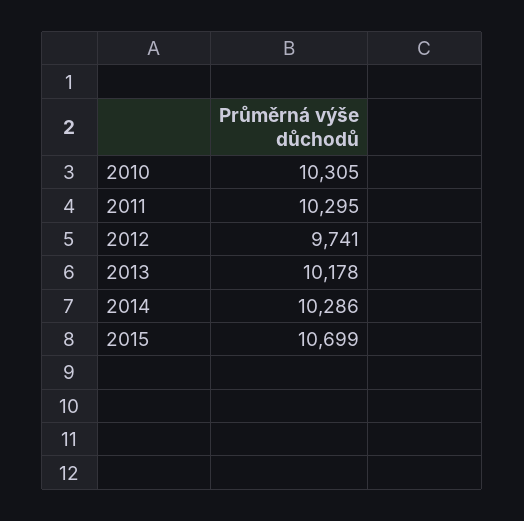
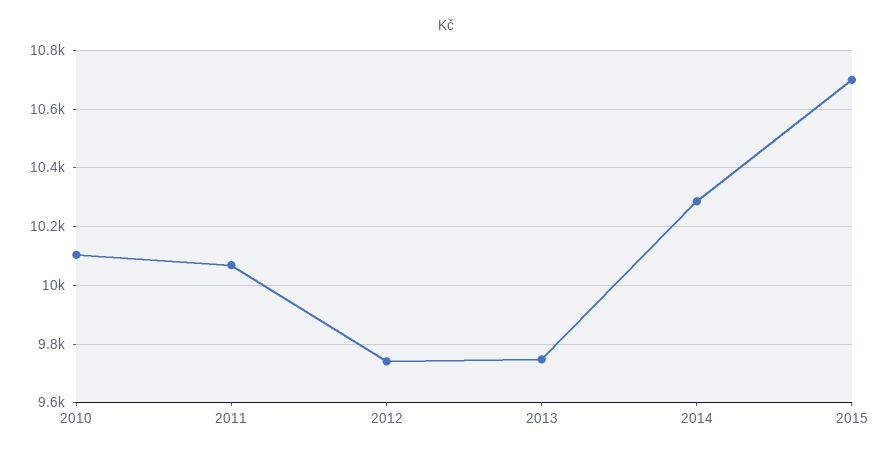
2010: 10305 -> 10100
2011: 10295 -> 10075
2013: 10178 -> 9750

